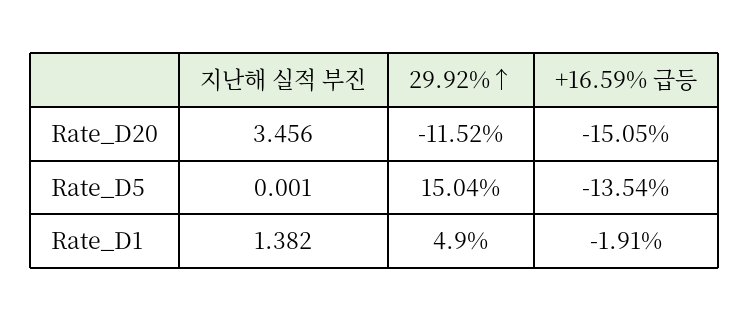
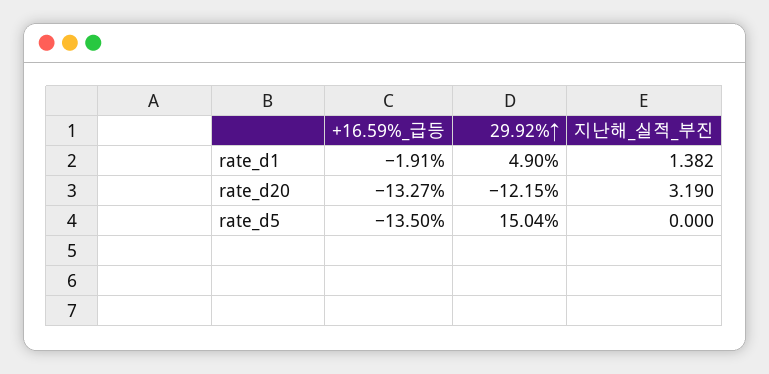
지난해 실적 부진, Rate_D20: 3.456 -> 3.19
29.92%↑, Rate_D20: -11.52 -> -12.15
+16.59% 급등, Rate_D20: -15.05 -> -13.27
지난해 실적 부진, Rate_D5: 0.001 -> 0
+16.59% 급등, Rate_D5: -13.54 -> -13.5

